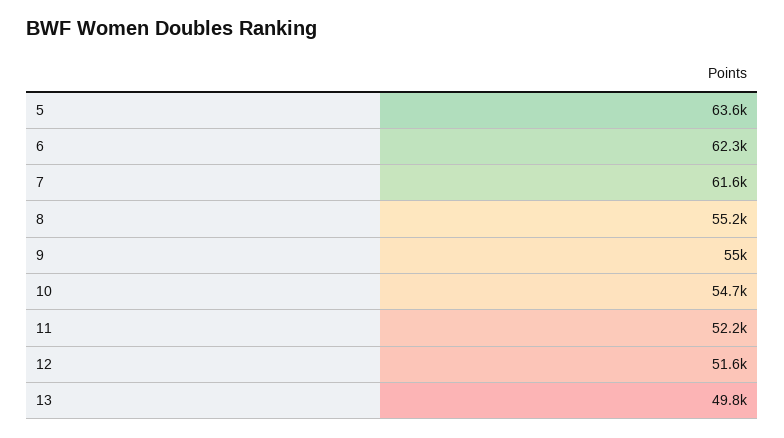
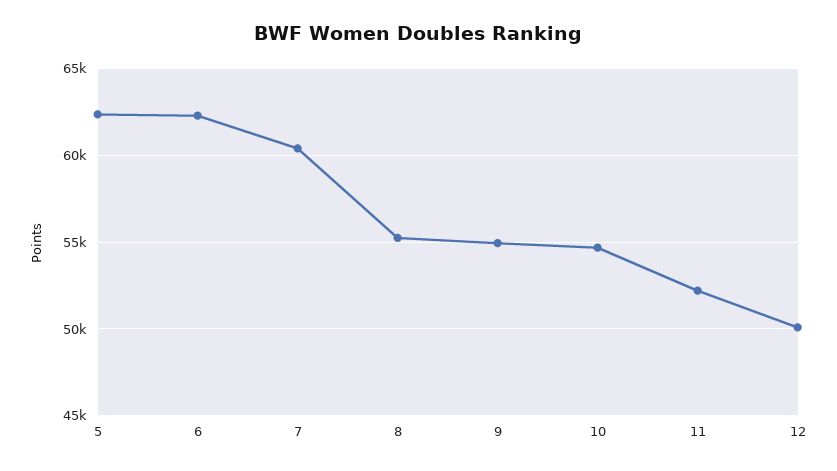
5: 63600 -> 62500
7: 61600 -> 60500
12: 51600 -> 50000
13: 49800 -> none

